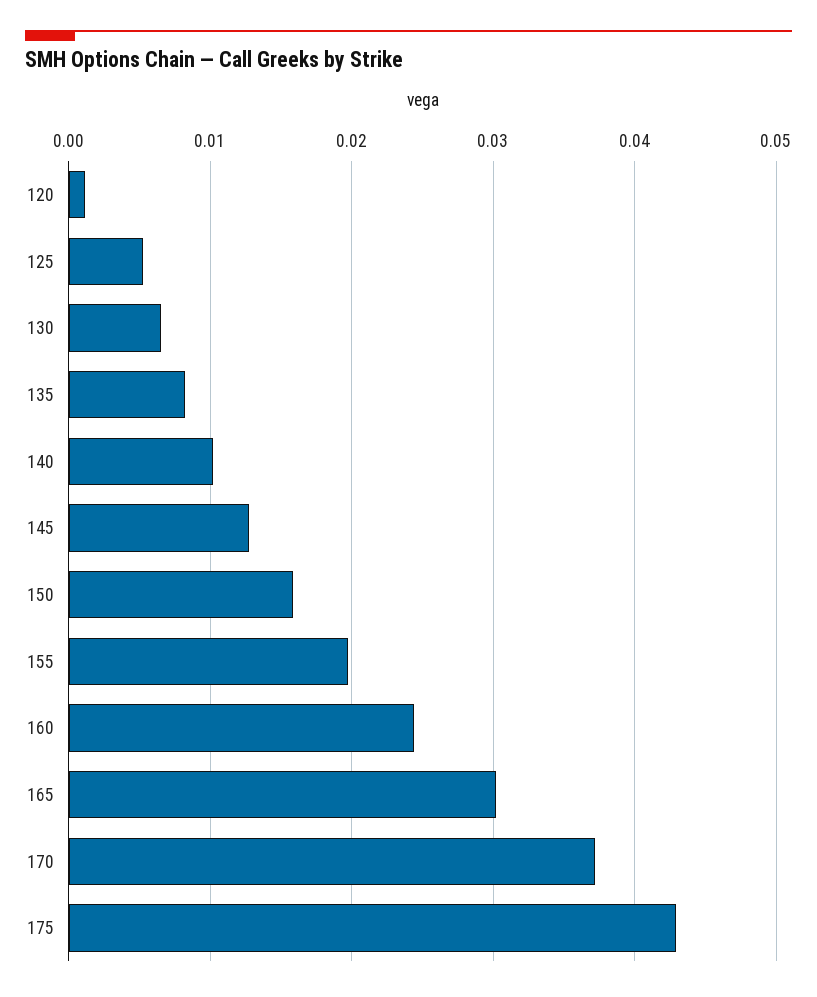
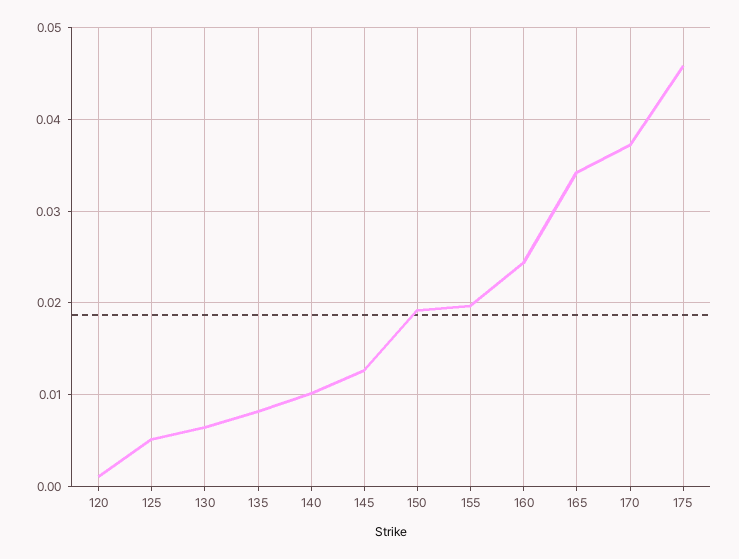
150: 0.016 -> 0.019
165: 0.03 -> 0.034
175: 0.043 -> 0.046

